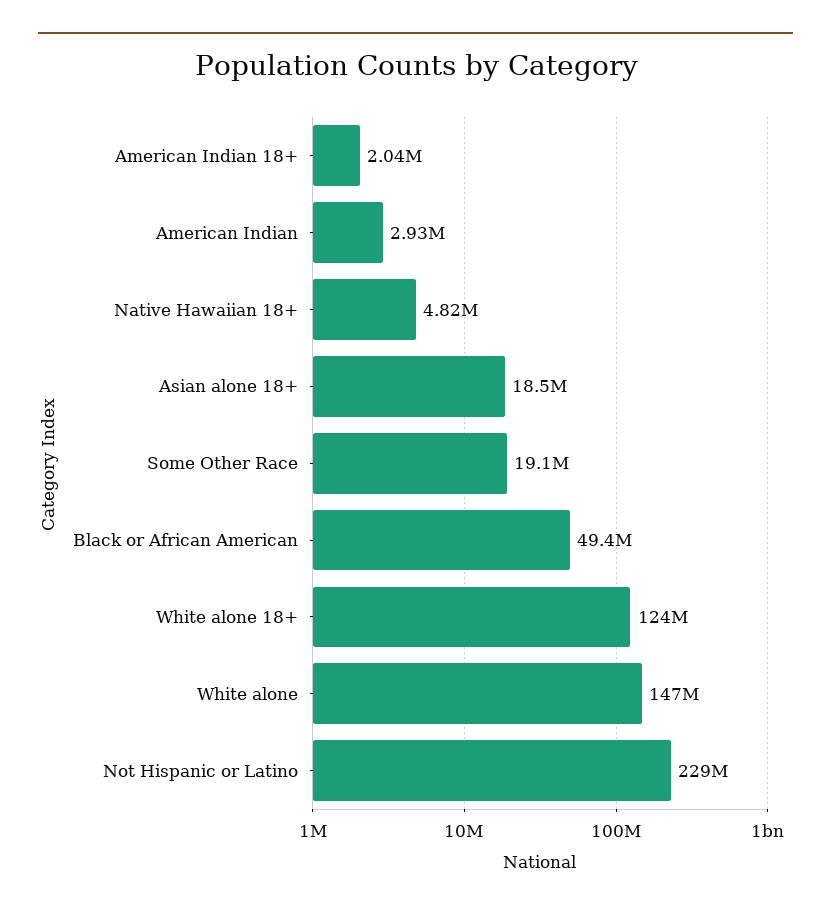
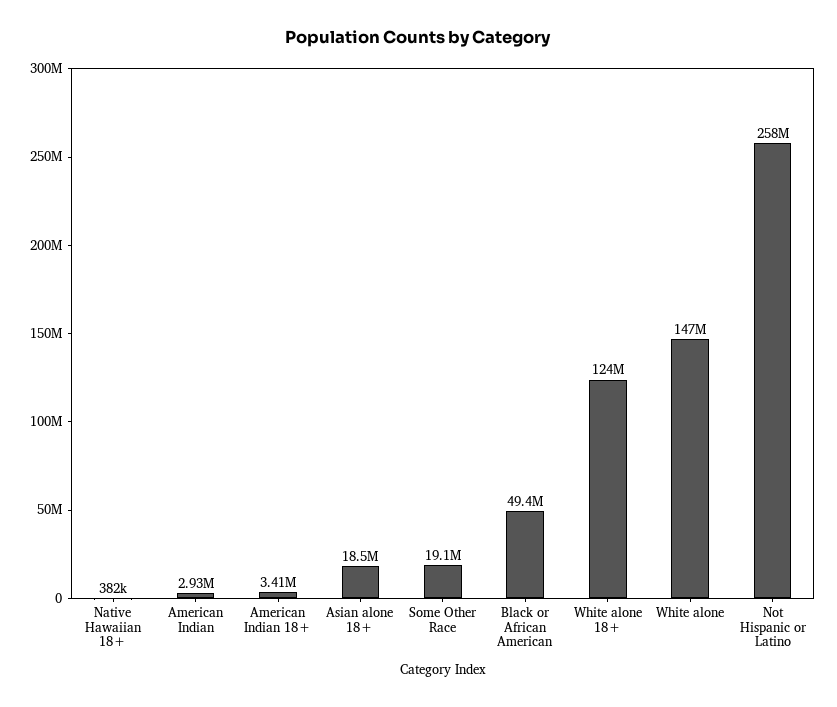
American Indian 18+: 2040000 -> 3410000
Native Hawaiian 18+: 4820000 -> 382000
Not Hispanic or Latino: 229000000 -> 258000000

